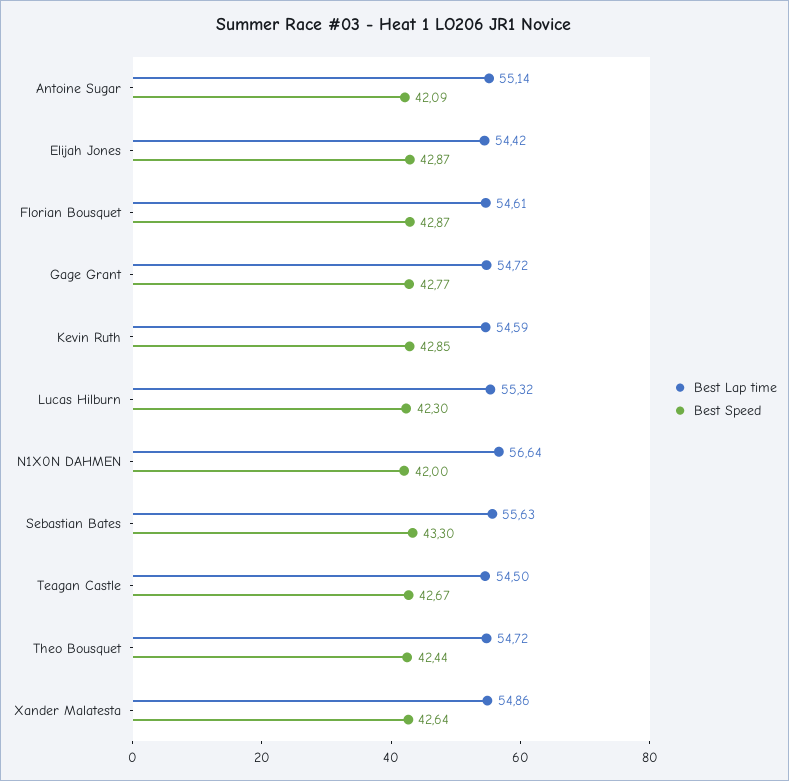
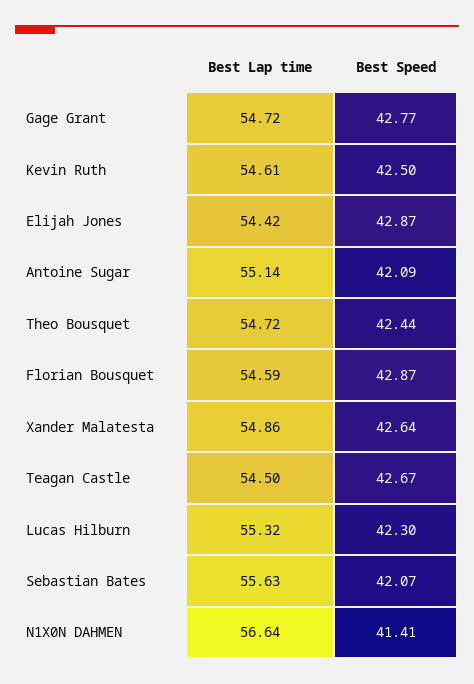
Best Lap time, Florian Bousquet: 54.61 -> 54.59
Best Lap time, Kevin Ruth: 54.59 -> 54.61
Best Speed, Kevin Ruth: 42.85 -> 42.5
Best Speed, N1X0N DAHMEN: 42 -> 41.41
Best Speed, Sebastian Bates: 43.3 -> 42.07

